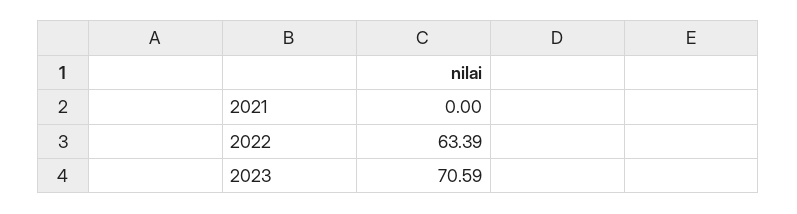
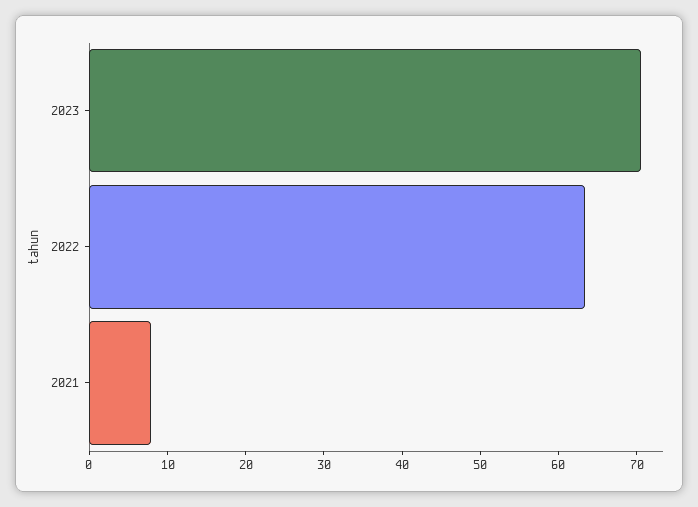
2021: 0 -> 8

